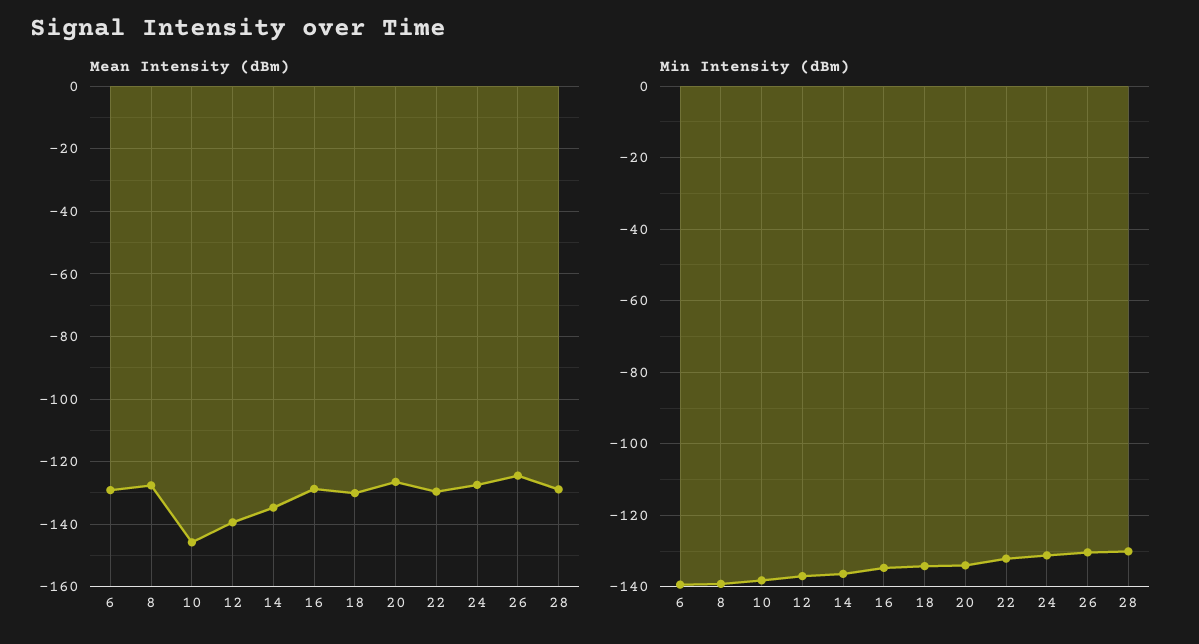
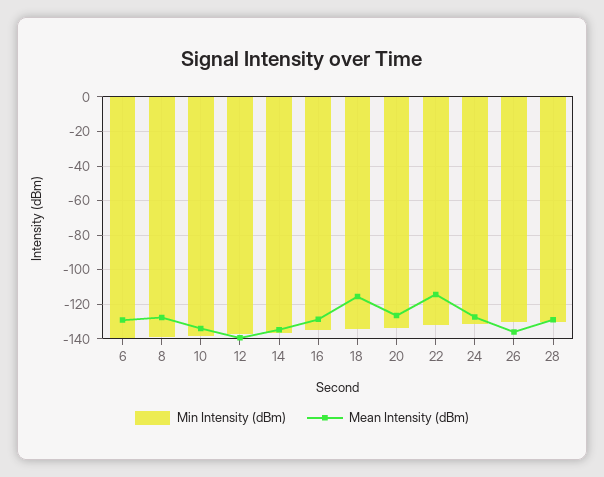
Mean Intensity (dBm), 10: -146 -> -135
Mean Intensity (dBm), 18: -130 -> -115
Mean Intensity (dBm), 22: -130 -> -115
Mean Intensity (dBm), 26: -124 -> -135

